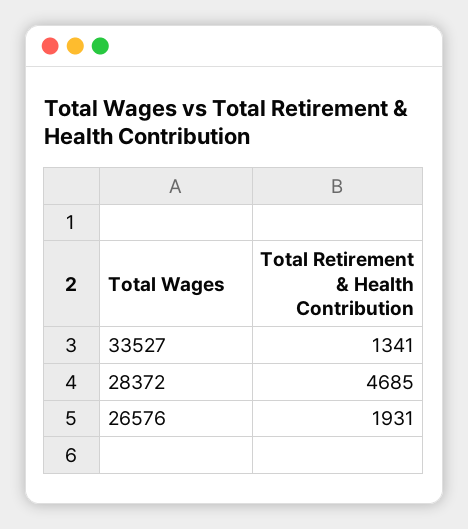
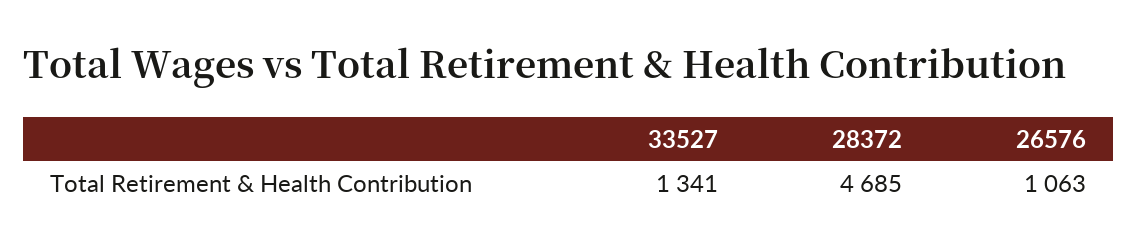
26576: 1931 -> 1063

